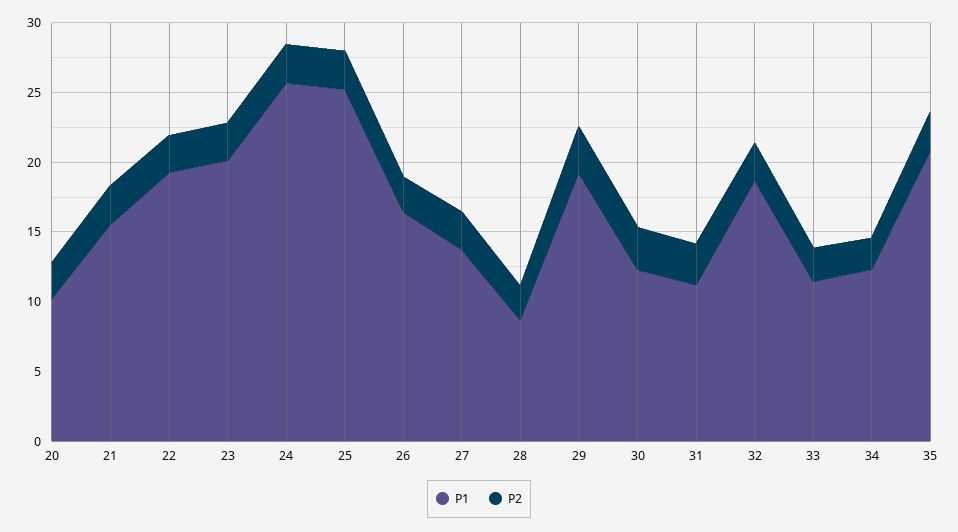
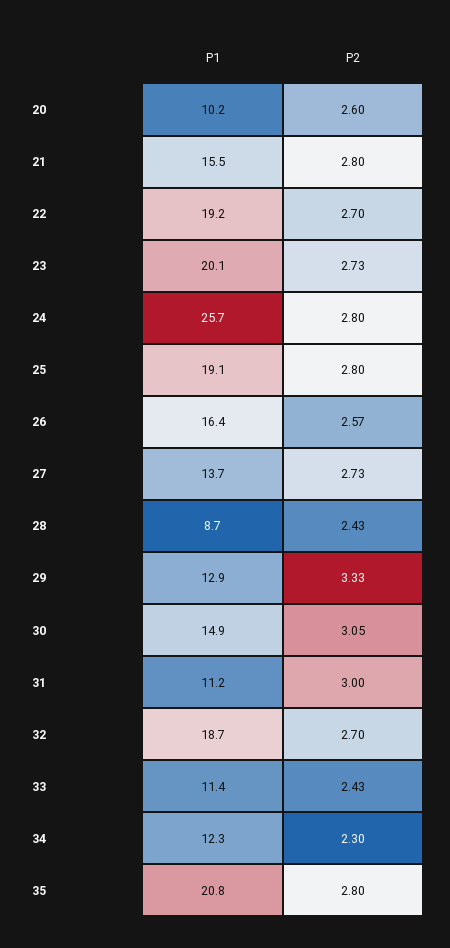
P1, 25: 25 -> 19.1
P1, 29: 19 -> 12.9
P1, 30: 12 -> 14.9

